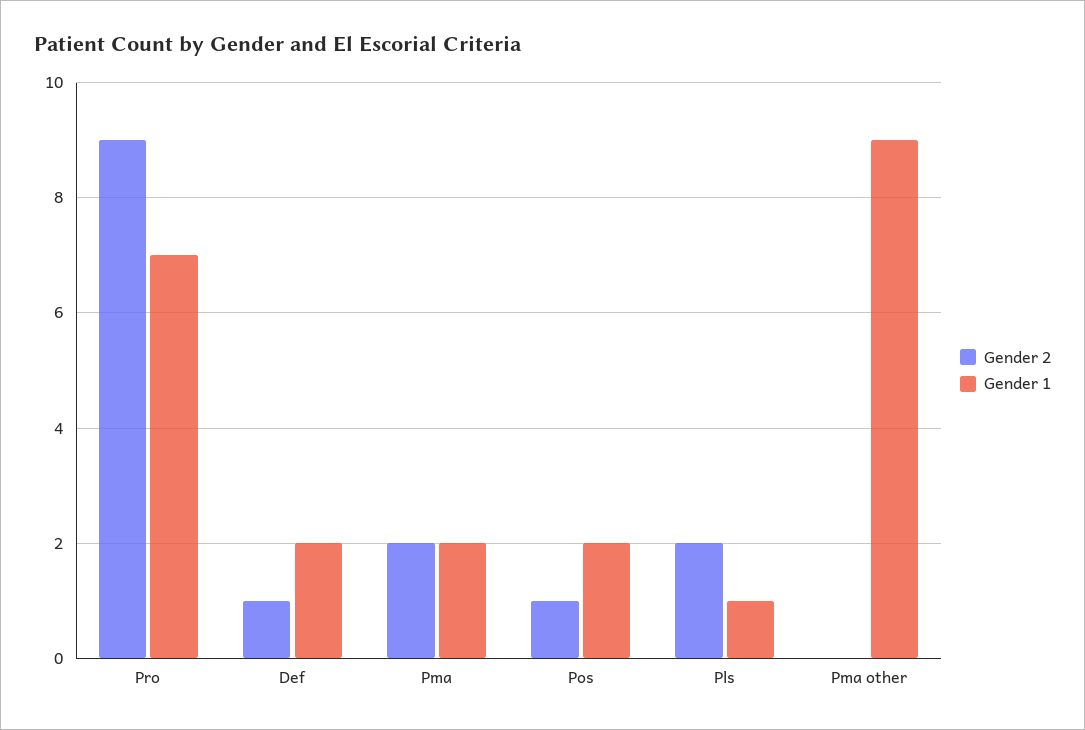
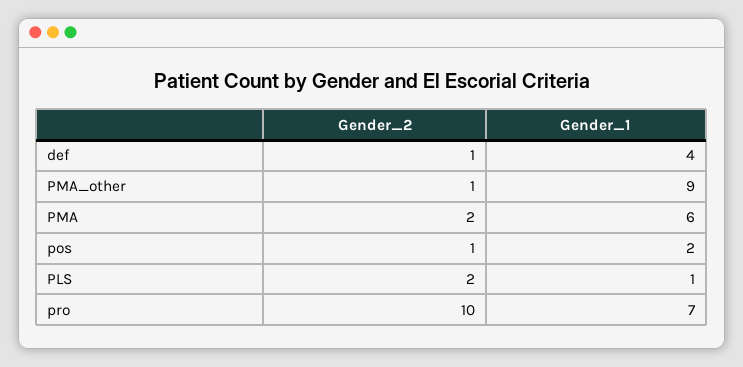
Gender 2, Pro: 9 -> 10
Gender 1, Def: 2 -> 4
Gender 1, Pma: 2 -> 6
Gender 2, Pma other: 0 -> 1

